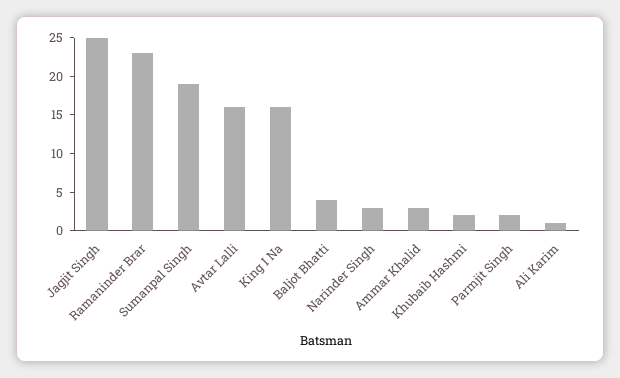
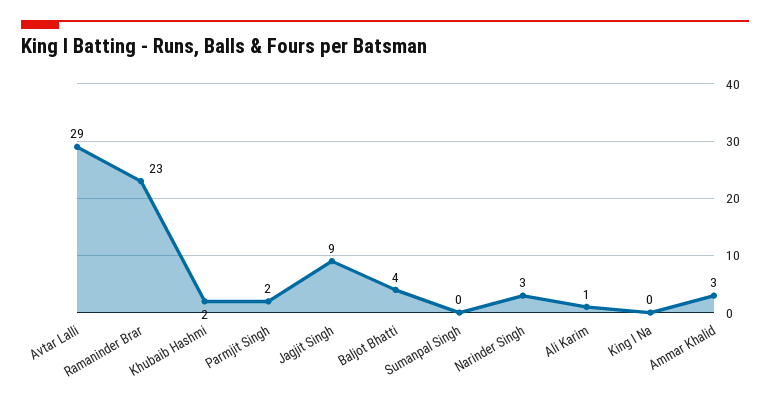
Jagjit Singh: 25 -> 9
Sumanpal Singh: 20 -> 0
Avtar Lalli: 15 -> 29
King I Na: 15 -> 0

